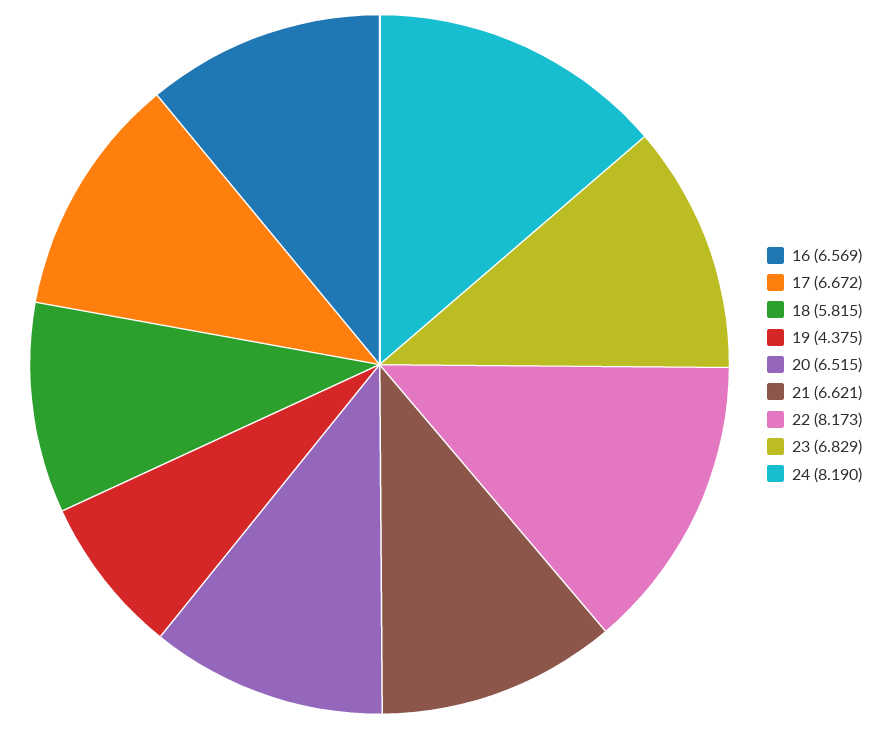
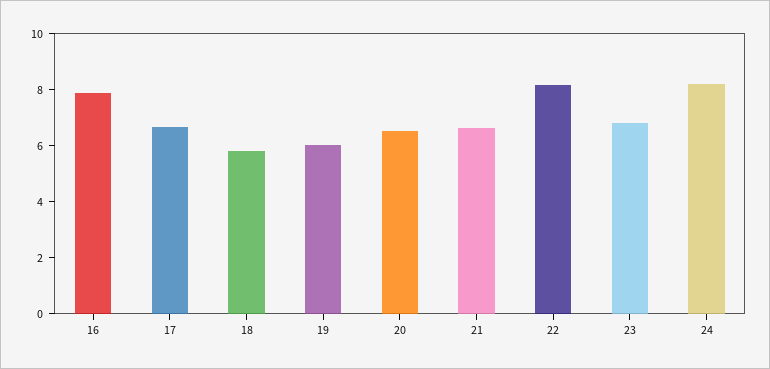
16: 6.569 -> 8
19: 4.375 -> 6

